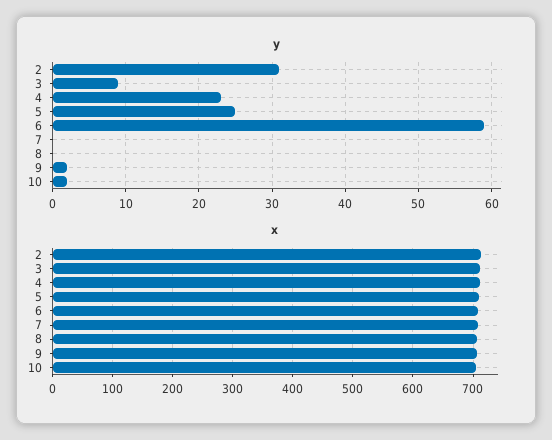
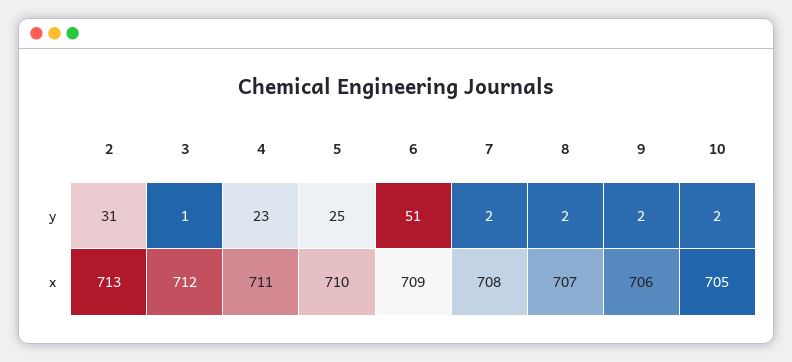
y, 3: 9 -> 1
y, 6: 59 -> 51
y, 7: 0 -> 2
y, 8: 0 -> 2

